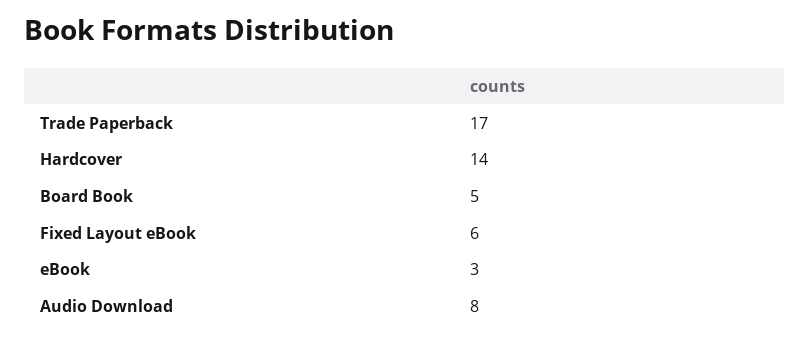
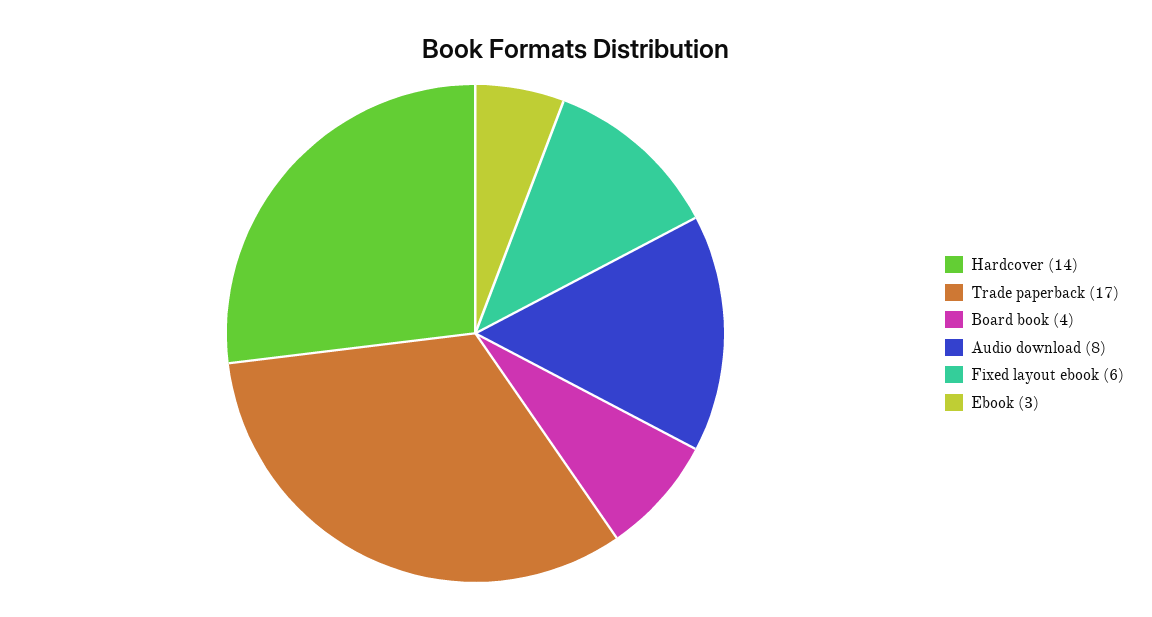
Board Book: 5 -> 4

